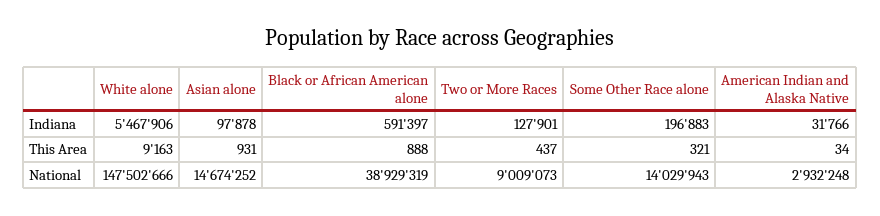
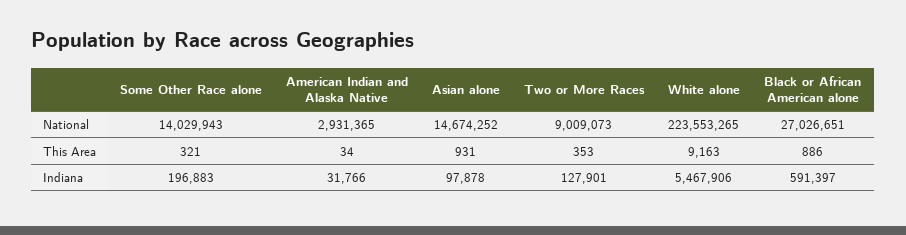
Black or African American alone, This Area: 888 -> 886
Two or More Races, This Area: 437 -> 353
White alone, National: 147502666 -> 223553265
Black or African American alone, National: 38929319 -> 27026651
American Indian and Alaska Native, National: 2932248 -> 2931365

